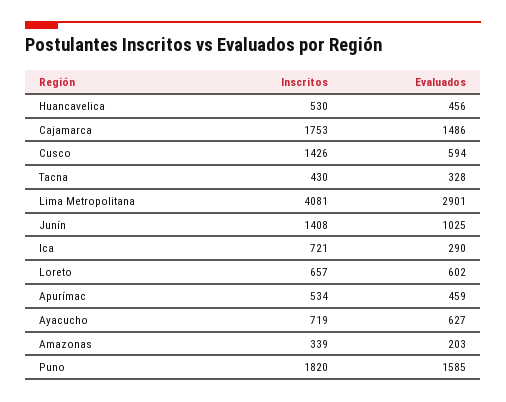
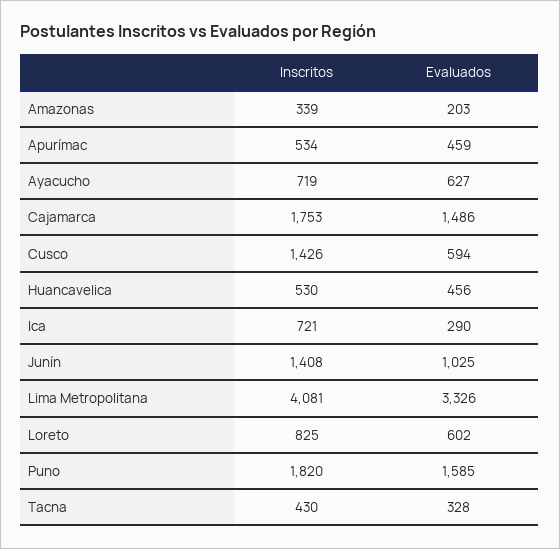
Evaluados, Lima Metropolitana: 2901 -> 3326
Inscritos, Loreto: 657 -> 825

